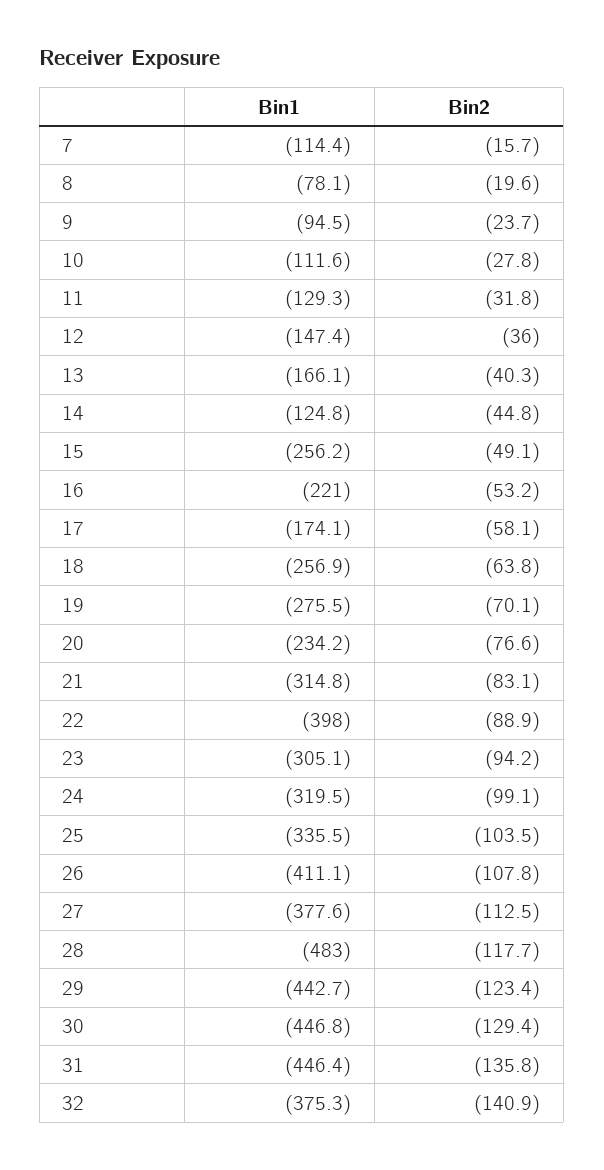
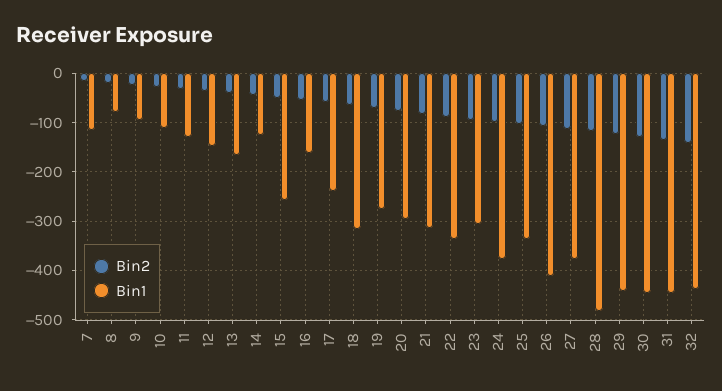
Bin1, 16: -221 -> -160
Bin1, 17: -174.1 -> -240
Bin1, 18: -256.9 -> -320
Bin1, 20: -234.2 -> -300
Bin1, 22: -398 -> -340
Bin1, 24: -319.5 -> -380
Bin1, 32: -375.3 -> -440

